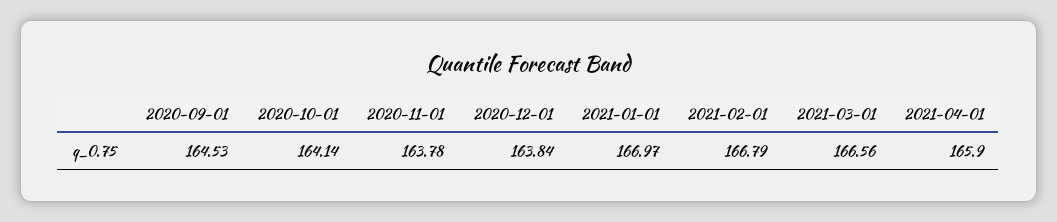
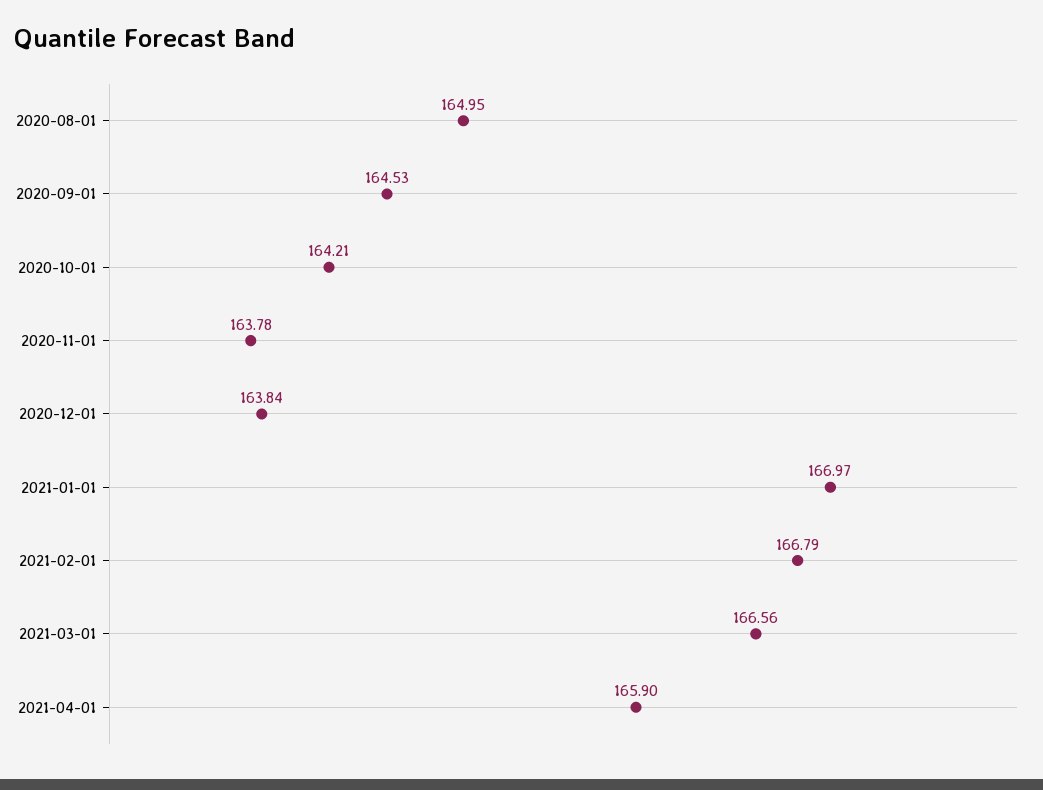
2020-10-01: 164.14 -> 164.21
2020-08-01: none -> 164.95

